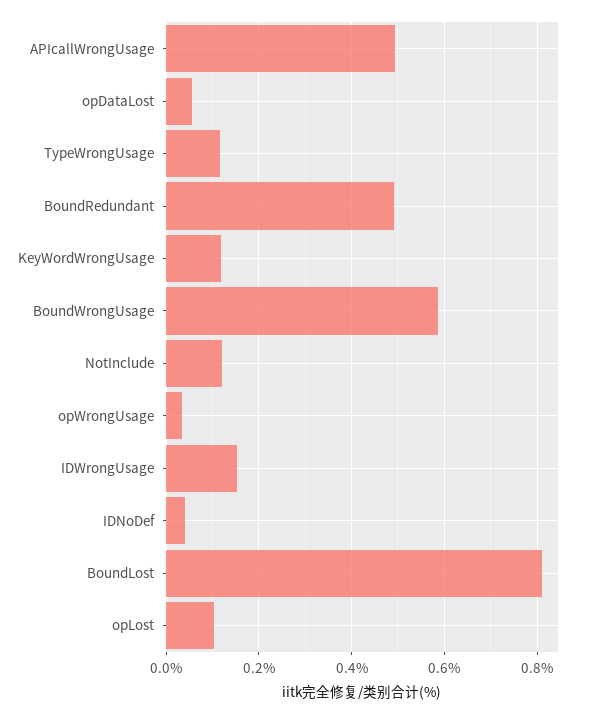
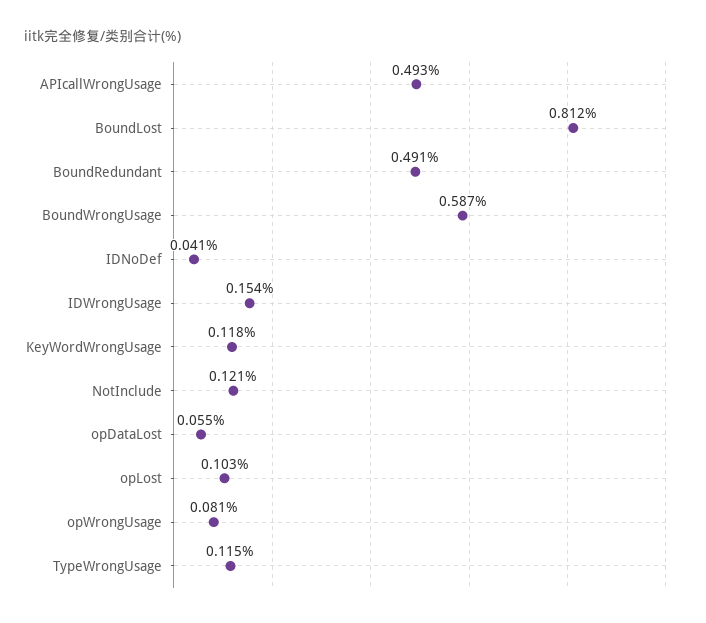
opWrongUsage: 0.04 -> 0.081

